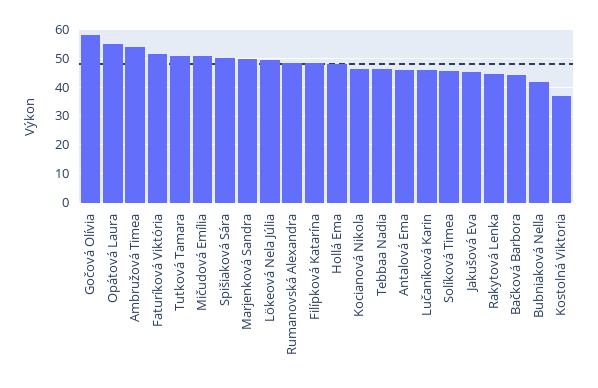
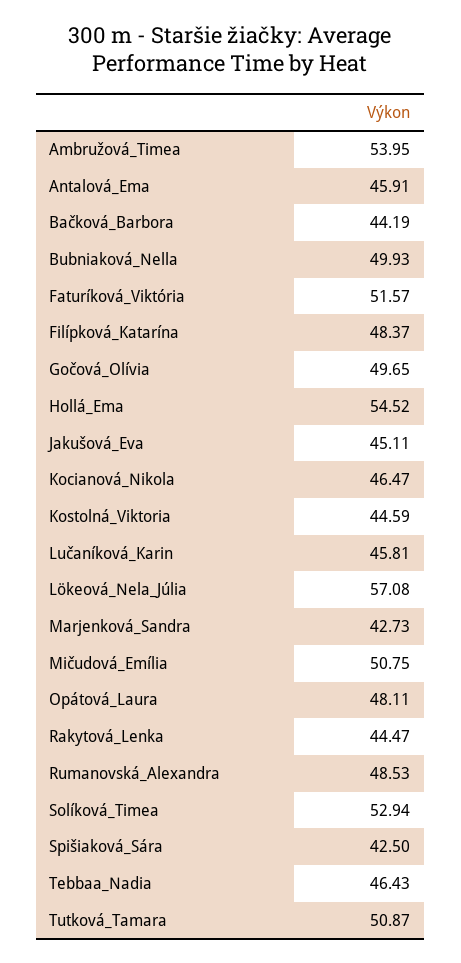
Gočová Olívia: 57.5 -> 49.65
Opátová Laura: 55 -> 48.11
Spišiaková Sára: 50 -> 42.5
Marjenková Sandra: 50 -> 42.73
Lökeová Nela Júlia: 50 -> 57.08
Hollá Ema: 47.5 -> 54.52
Solíková Timea: 45 -> 52.94
Bubniaková Nella: 42.5 -> 49.93
Kostolná Viktoria: 37.5 -> 44.59

